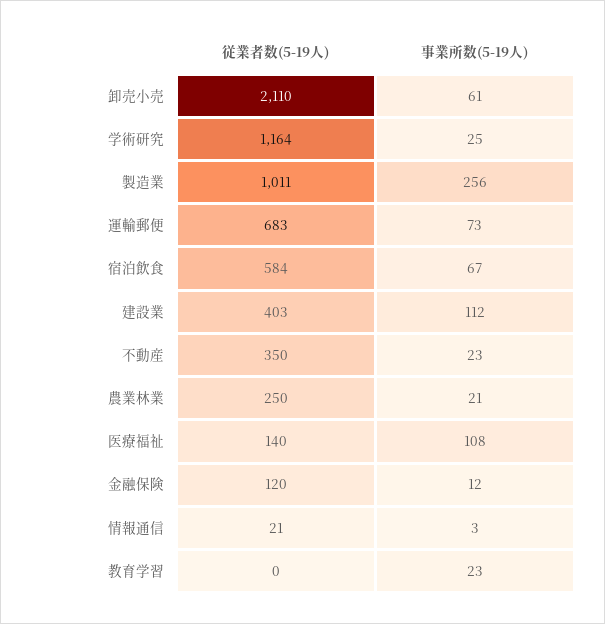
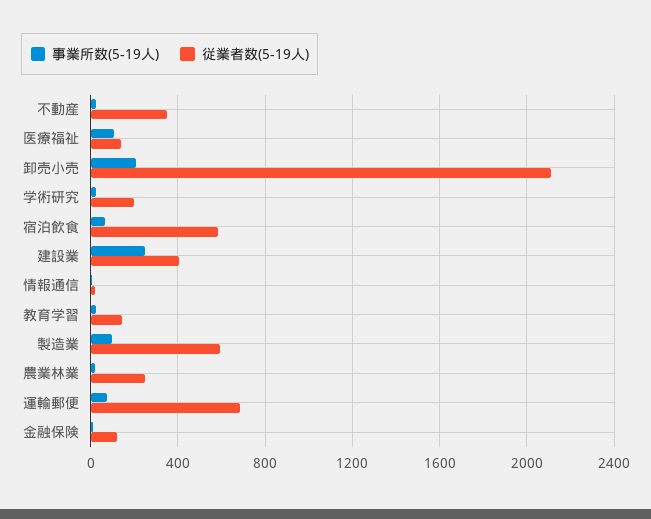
事業所数(5-19人), 卸売小売: 61 -> 200
従業者数(5-19人), 学術研究: 1164 -> 200
従業者数(5-19人), 製造業: 1011 -> 600
事業所数(5-19人), 製造業: 256 -> 100
事業所数(5-19人), 建設業: 112 -> 250
従業者数(5-19人), 教育学習: 0 -> 150

